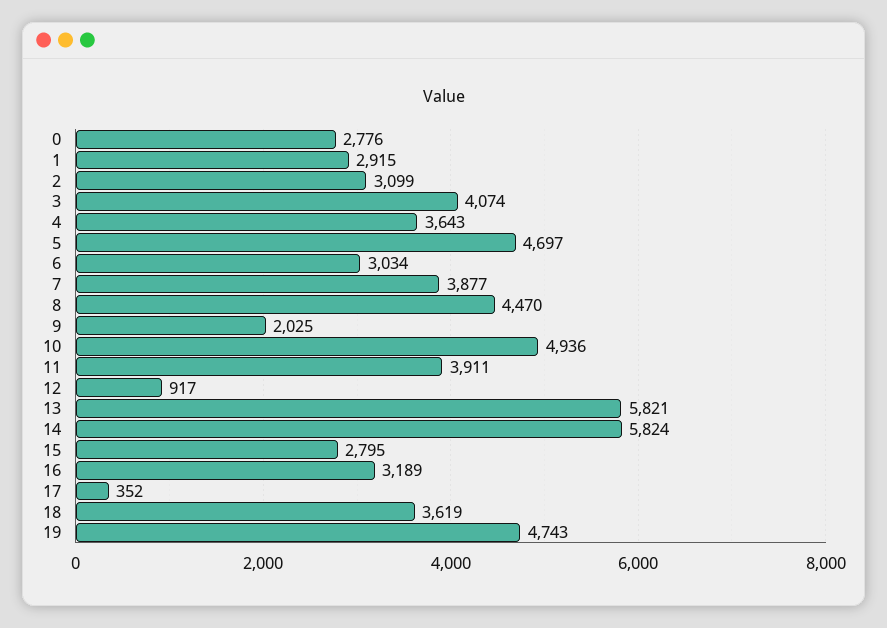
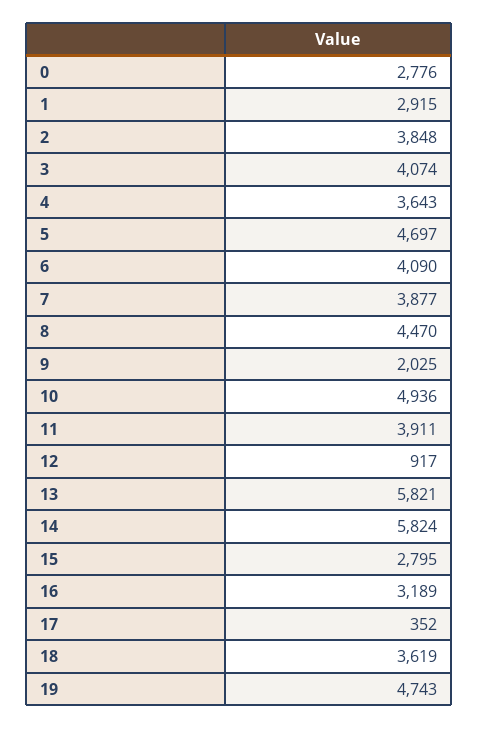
2: 3099 -> 3848
6: 3034 -> 4090

